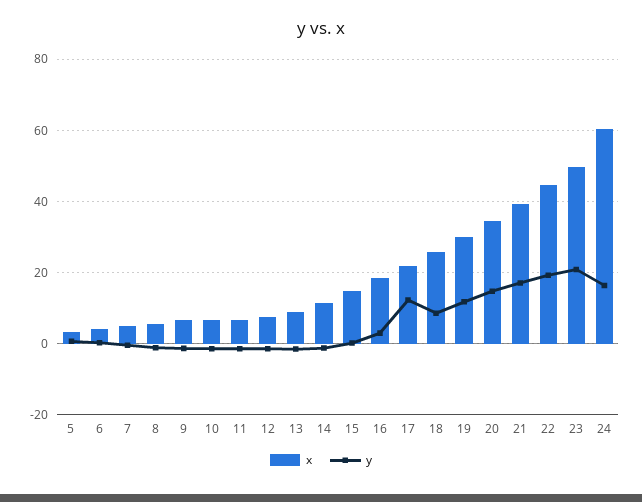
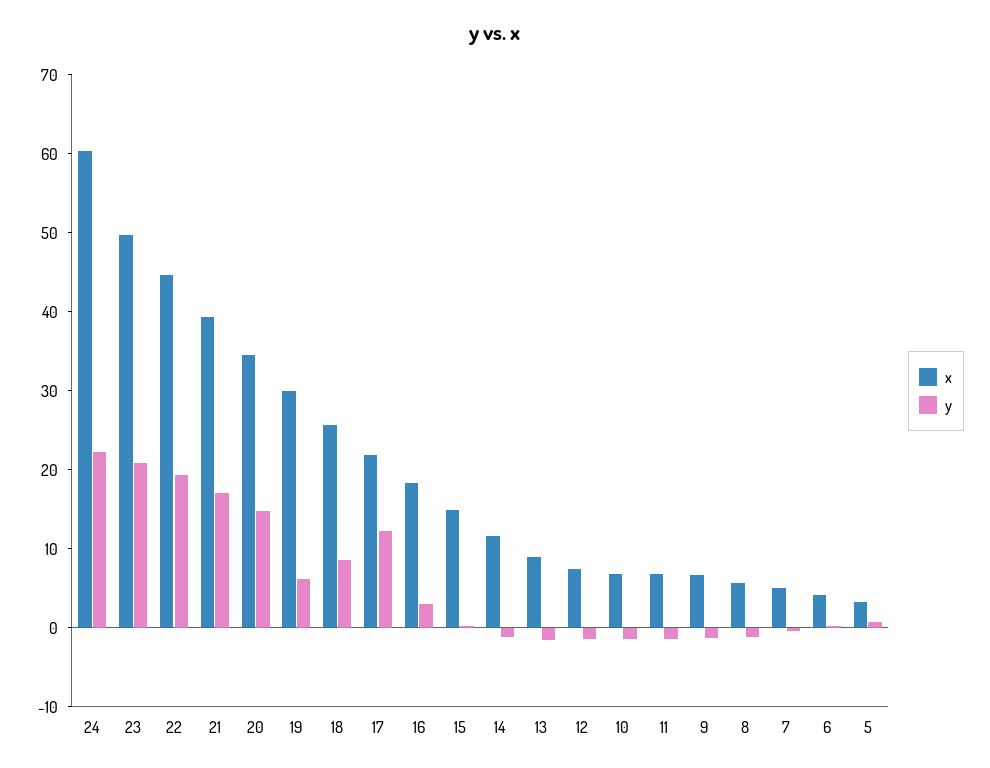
y, 19: 12 -> 6
y, 24: 16 -> 22

